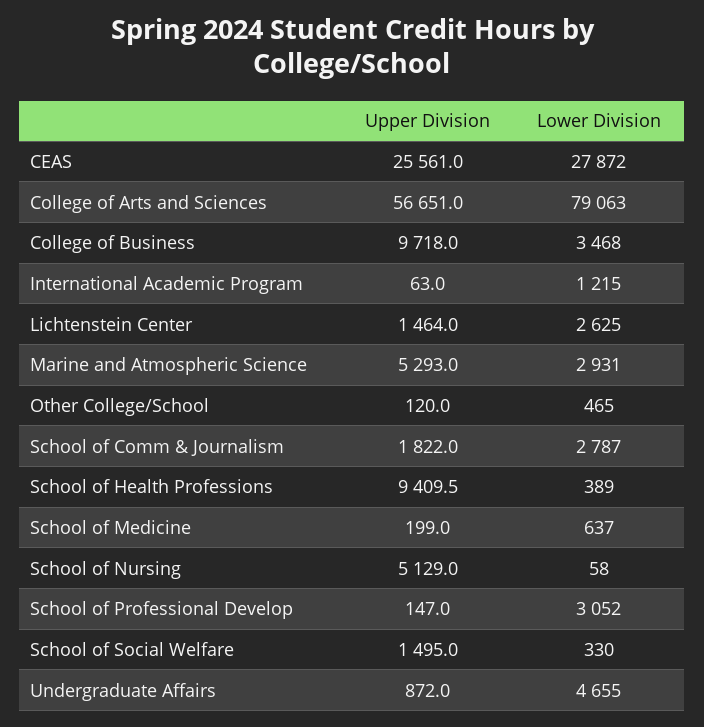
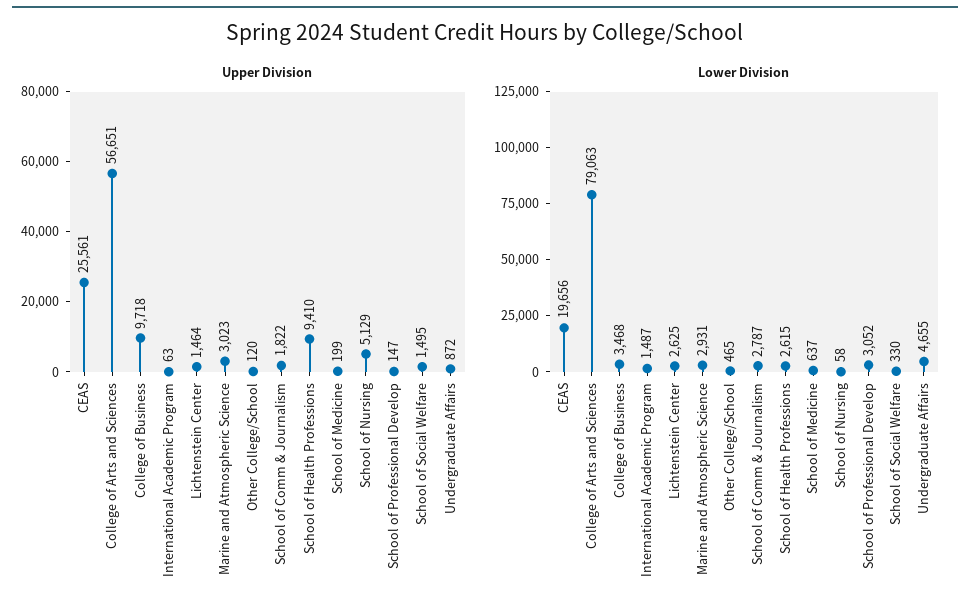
Lower Division, CEAS: 27872 -> 19656
Lower Division, International Academic Program: 1215 -> 1487
Upper Division, Marine and Atmospheric Science: 5293 -> 3023
Lower Division, School of Health Professions: 389 -> 2615

